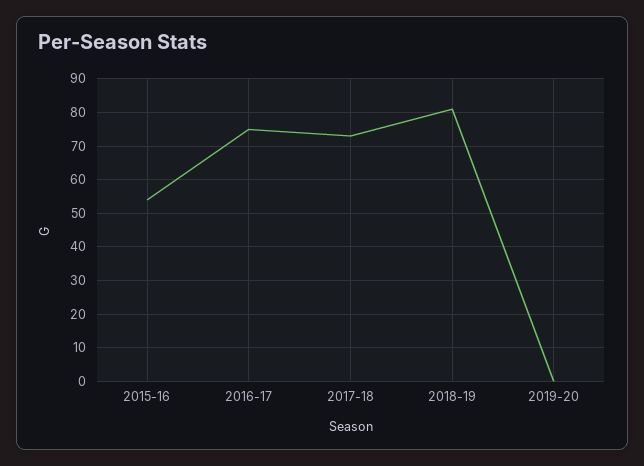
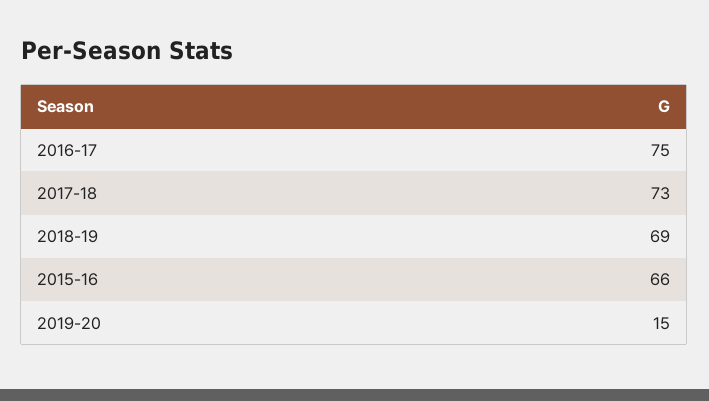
2015-16: 55 -> 66
2018-19: 80 -> 69
2019-20: 0 -> 15

